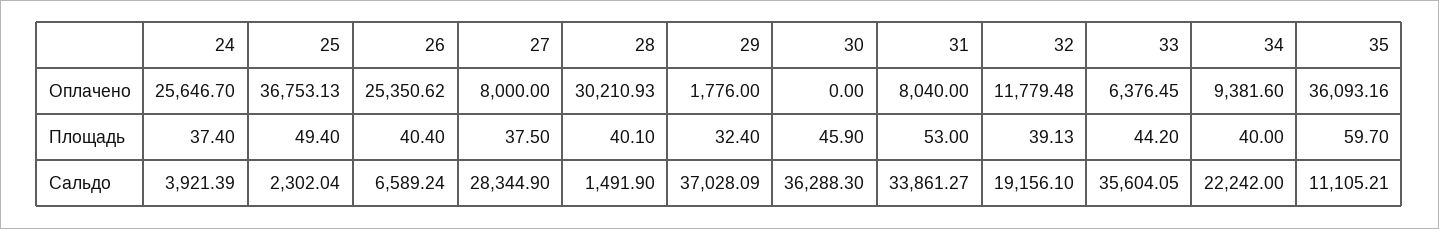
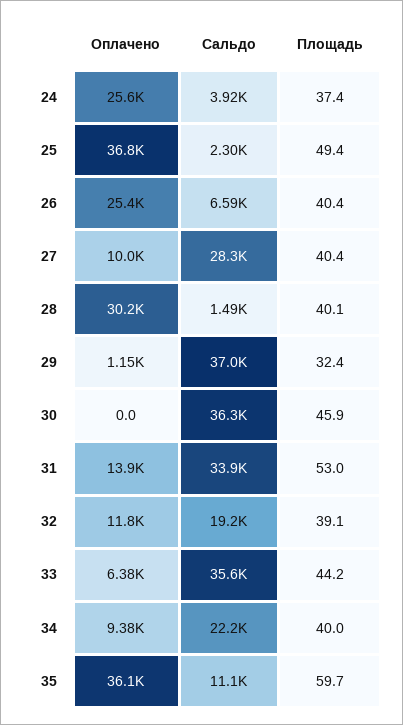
27, Оплачено: 8000 -> 10000
29, Оплачено: 1776 -> 1150
31, Оплачено: 8040 -> 13900
27, Площадь: 37.5 -> 40.4

